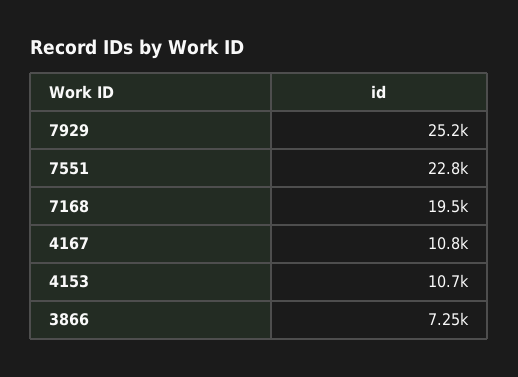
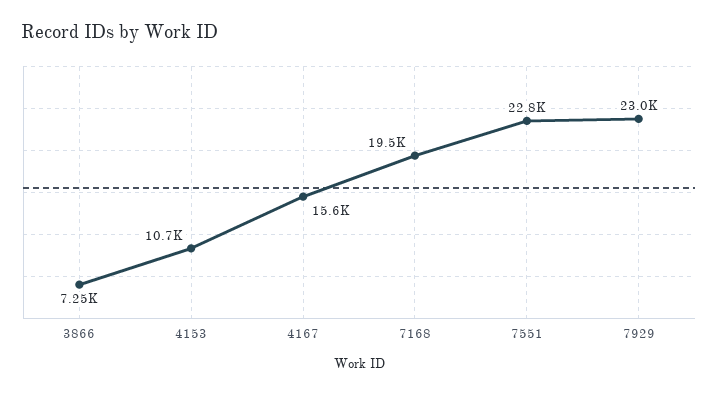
7929: 25200 -> 23000
4167: 10800 -> 15600

